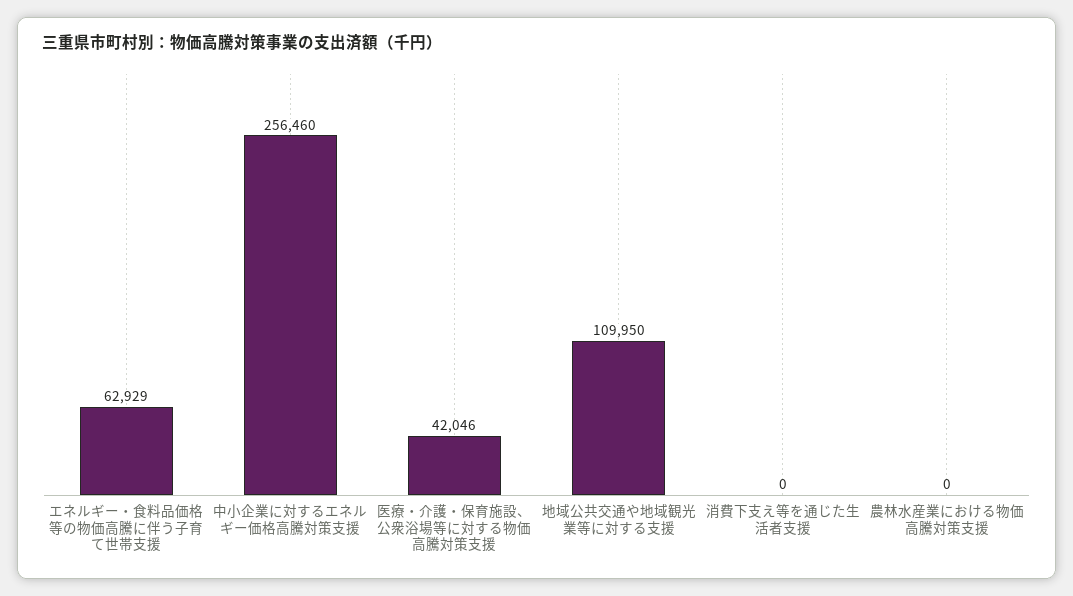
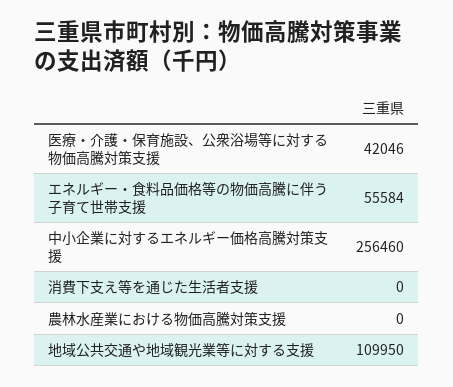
エネルギー・食料品価格等の物価高騰に伴う子育て世帯支援: 62929 -> 55584

